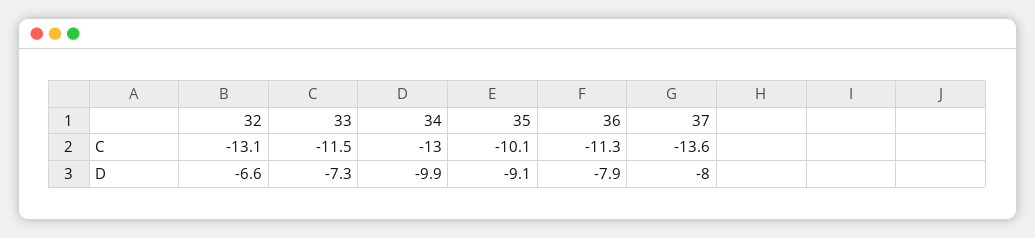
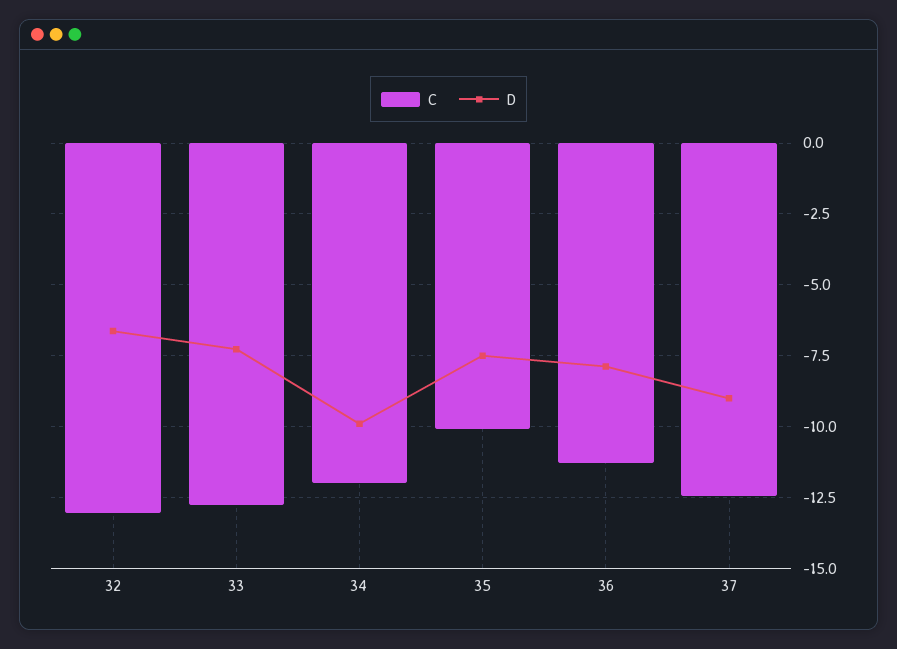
C, 33: -11.5 -> -12.75
C, 34: -13 -> -12
C, 37: -13.6 -> -12.5
D, 35: -9.1 -> -7.5
D, 37: -8 -> -9

